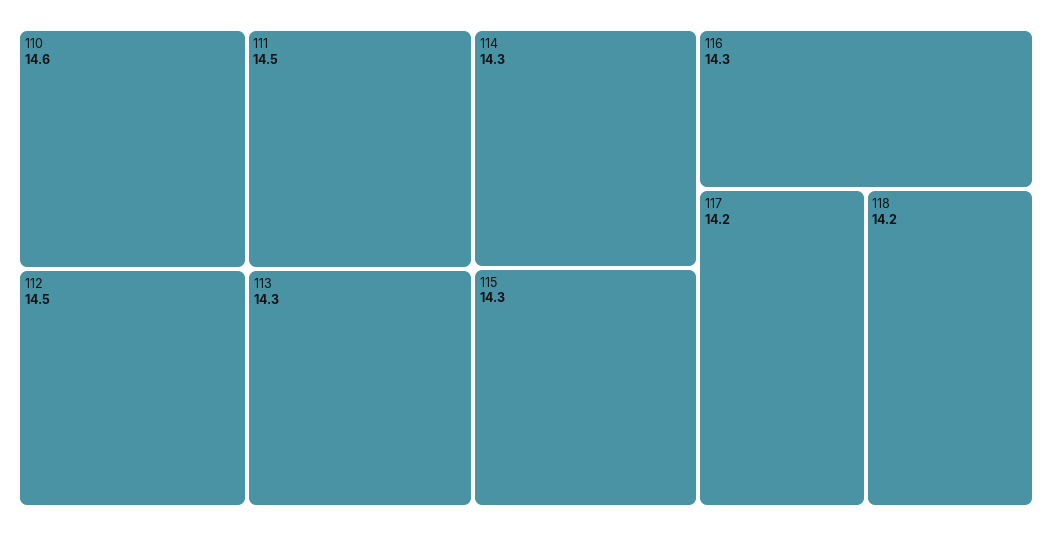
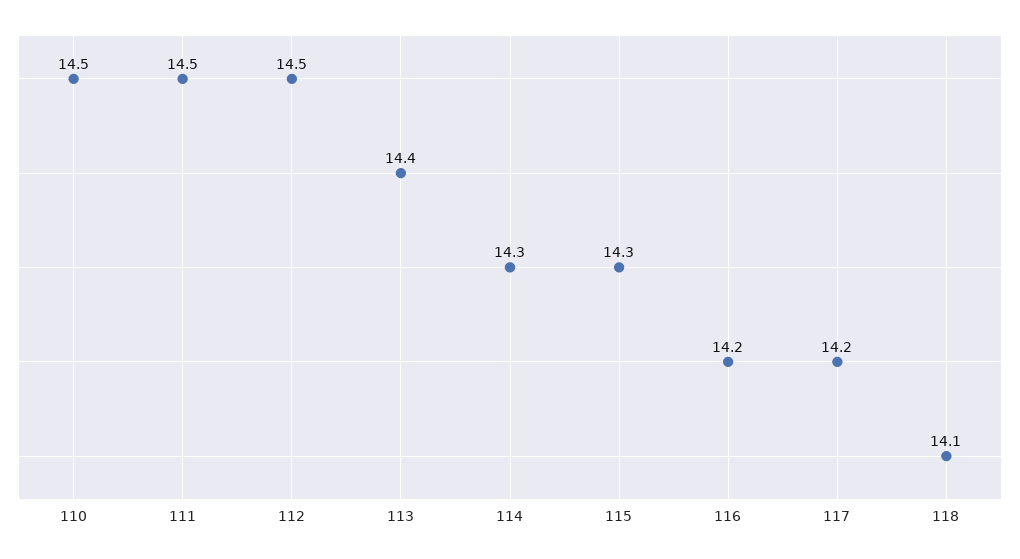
110: 14.6 -> 14.5
113: 14.3 -> 14.4
116: 14.3 -> 14.2
118: 14.2 -> 14.1

